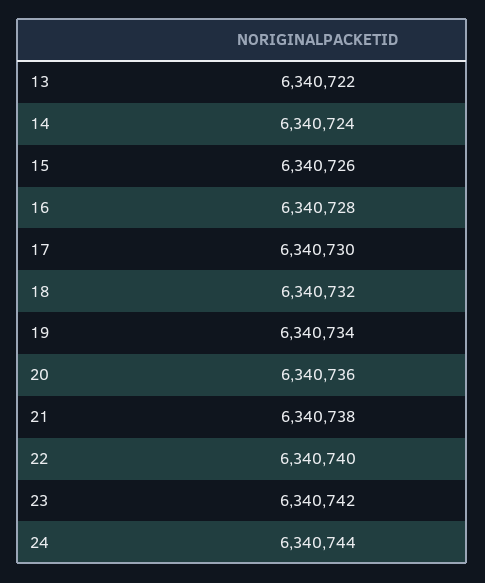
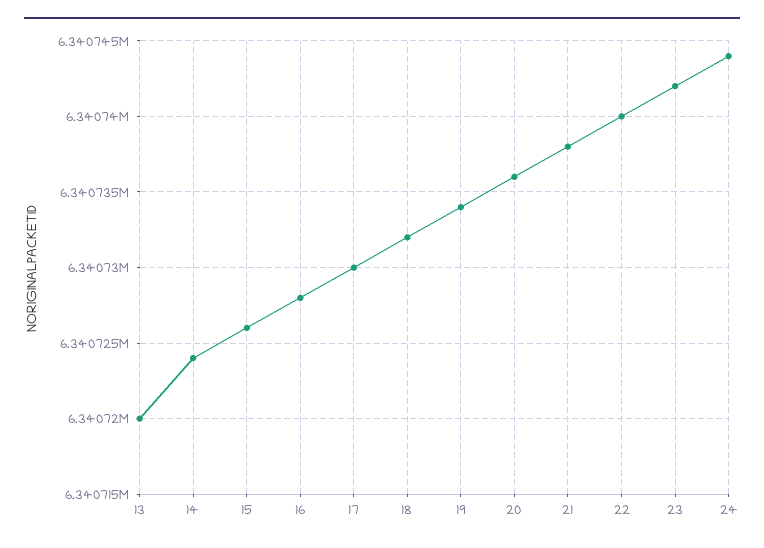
13: 6340722 -> 6340720

